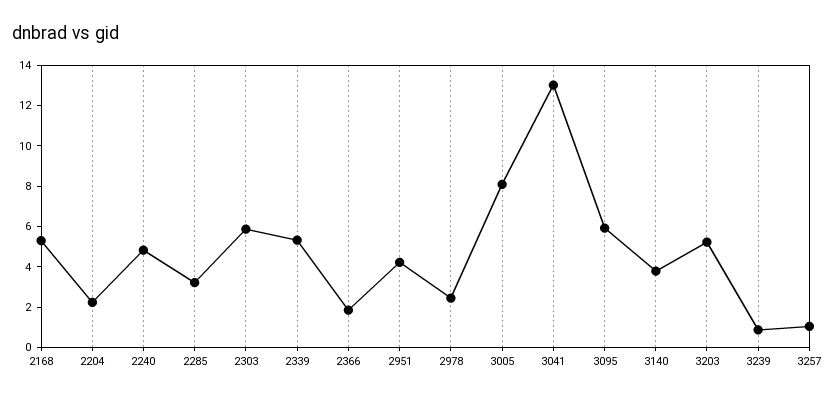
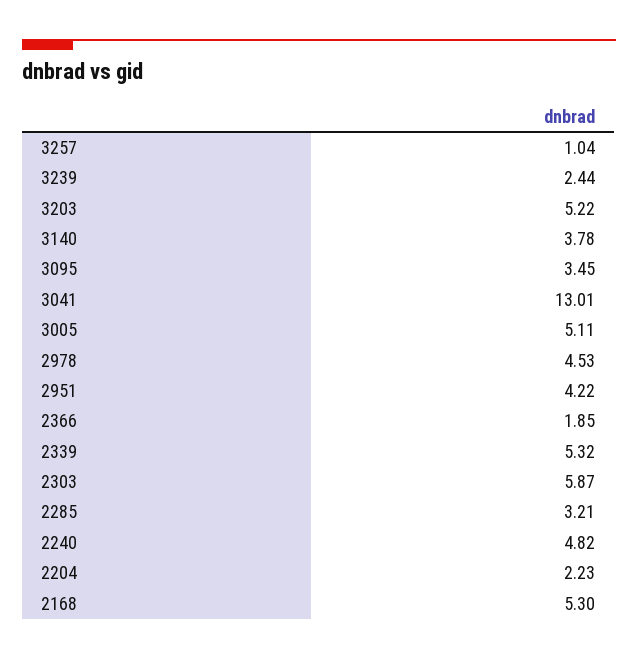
2978: 2.5 -> 4.53
3005: 8 -> 5.11
3095: 6 -> 3.45
3239: 1 -> 2.44

